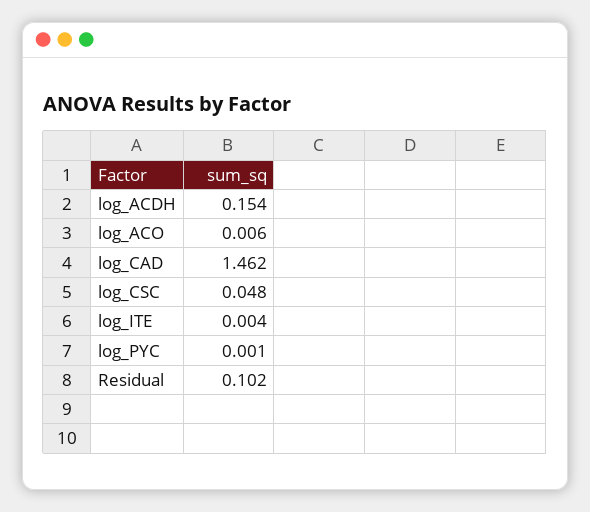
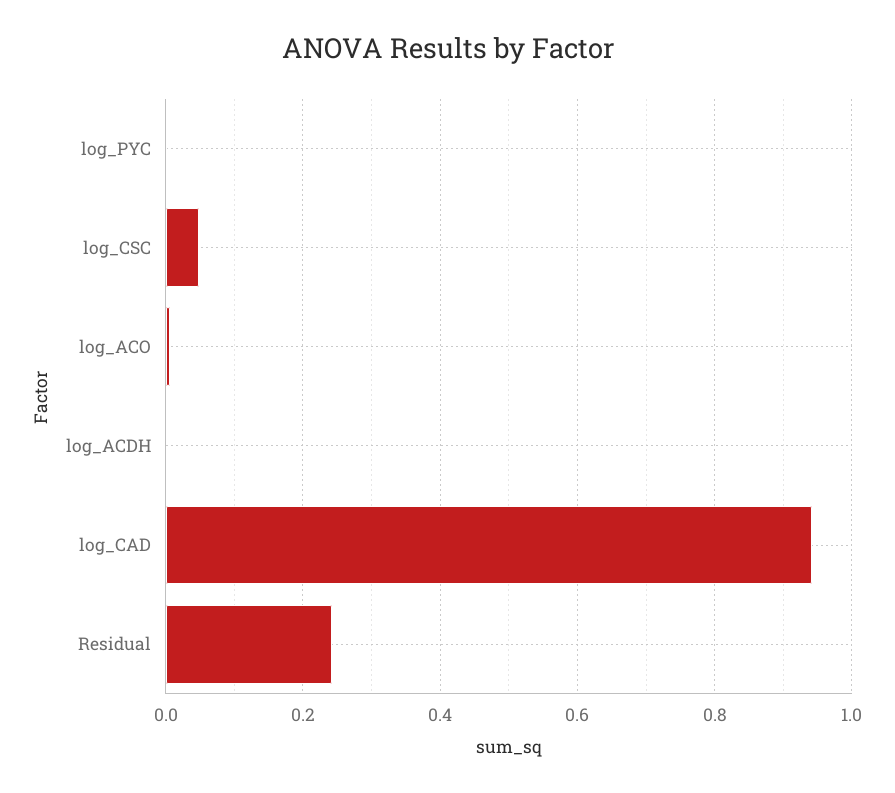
log_ACDH: 0.154 -> 0
log_CAD: 1.462 -> 0.94
log_ITE: 0.004 -> none
Residual: 0.102 -> 0.24

